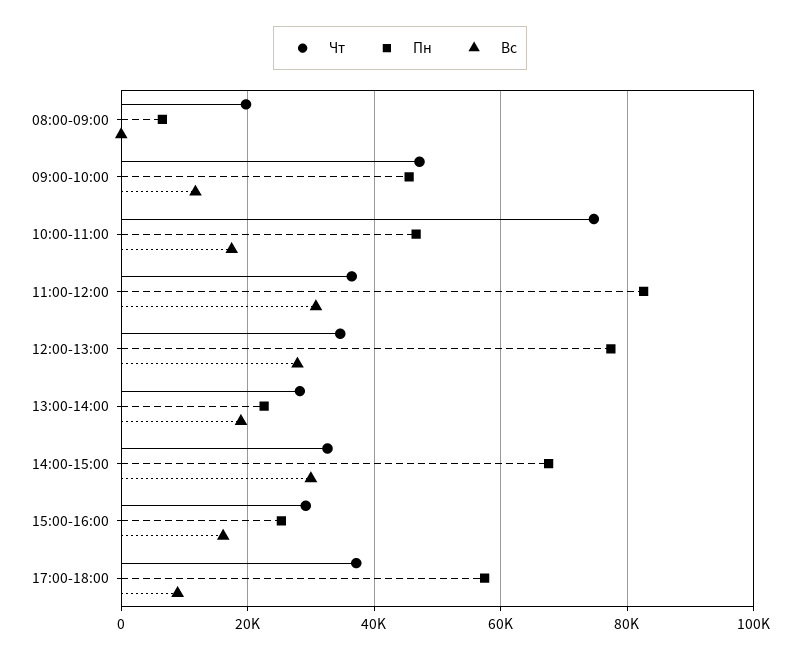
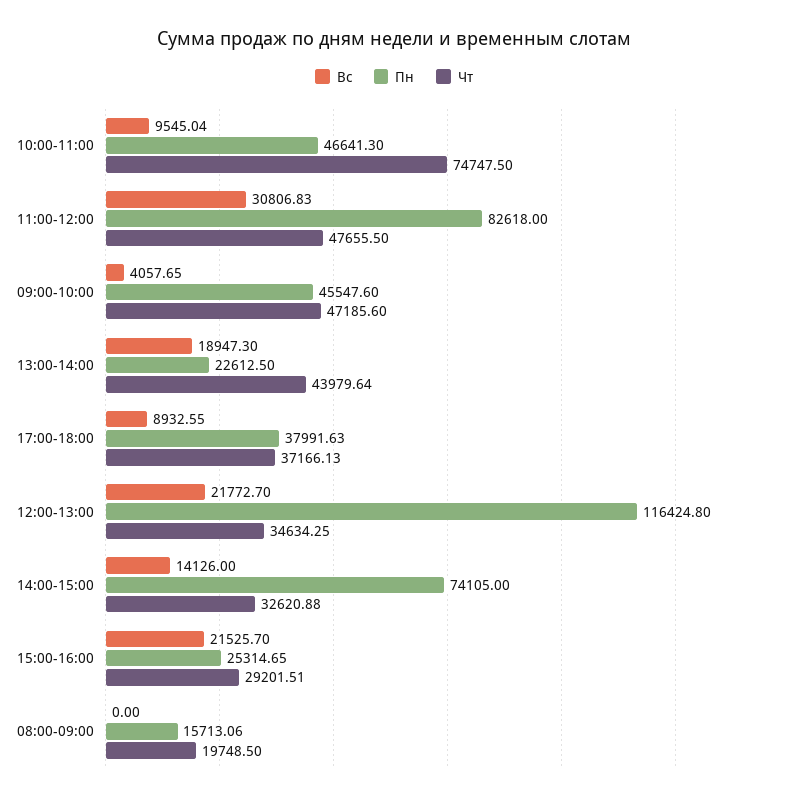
Пн, 08:00-09:00: 6000 -> 15713.06
Вс, 09:00-10:00: 12000 -> 4057.65
Вс, 10:00-11:00: 18000 -> 9545.04
Чт, 11:00-12:00: 36000 -> 47655.5
Пн, 12:00-13:00: 78000 -> 116424.8
Вс, 12:00-13:00: 28000 -> 21772.7
Чт, 13:00-14:00: 28000 -> 43979.64
Пн, 14:00-15:00: 68000 -> 74105
Вс, 14:00-15:00: 30000 -> 14126
Вс, 15:00-16:00: 16000 -> 21525.7
Пн, 17:00-18:00: 58000 -> 37991.63

